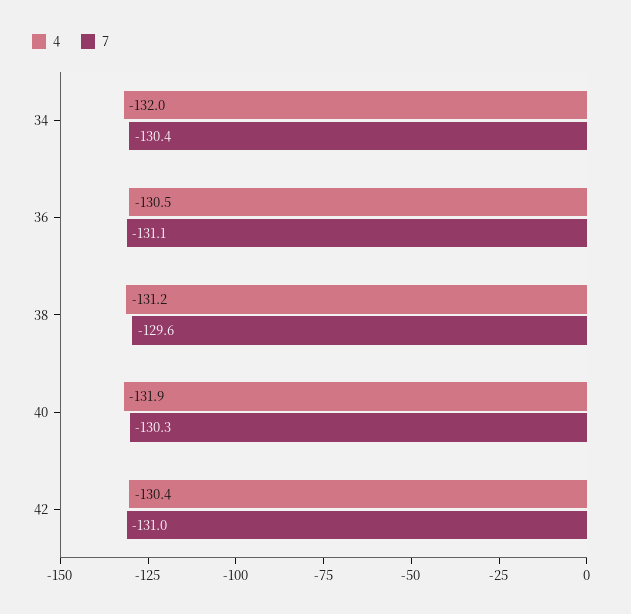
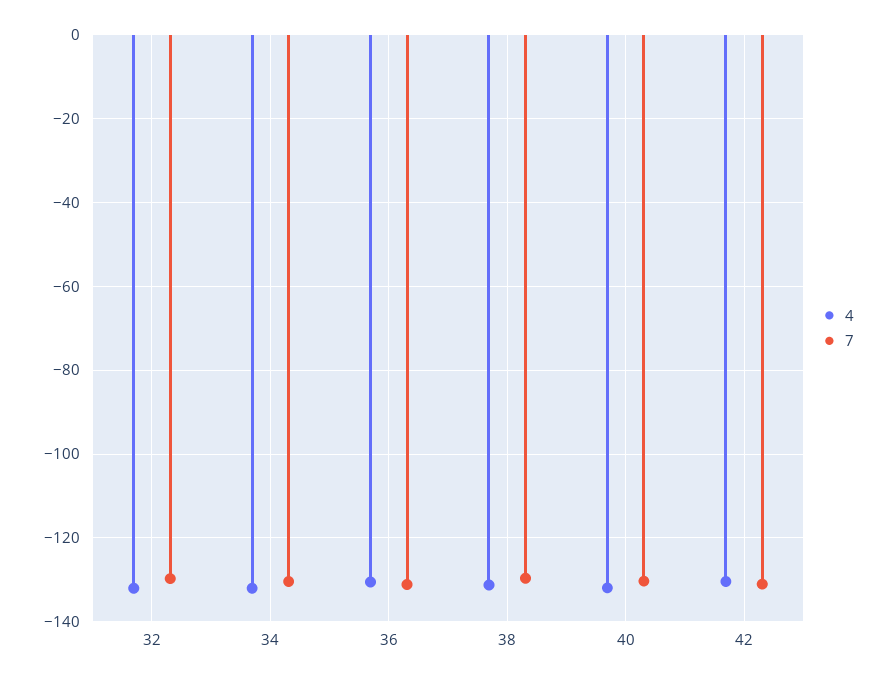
4, 32: none -> -132
7, 32: none -> -130

